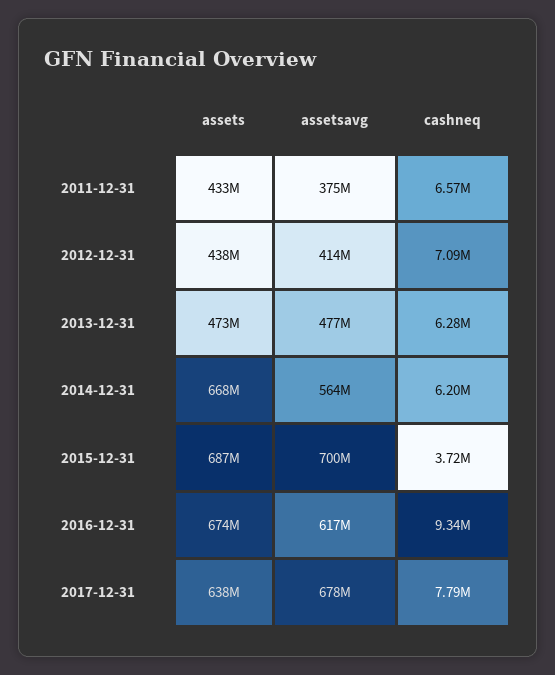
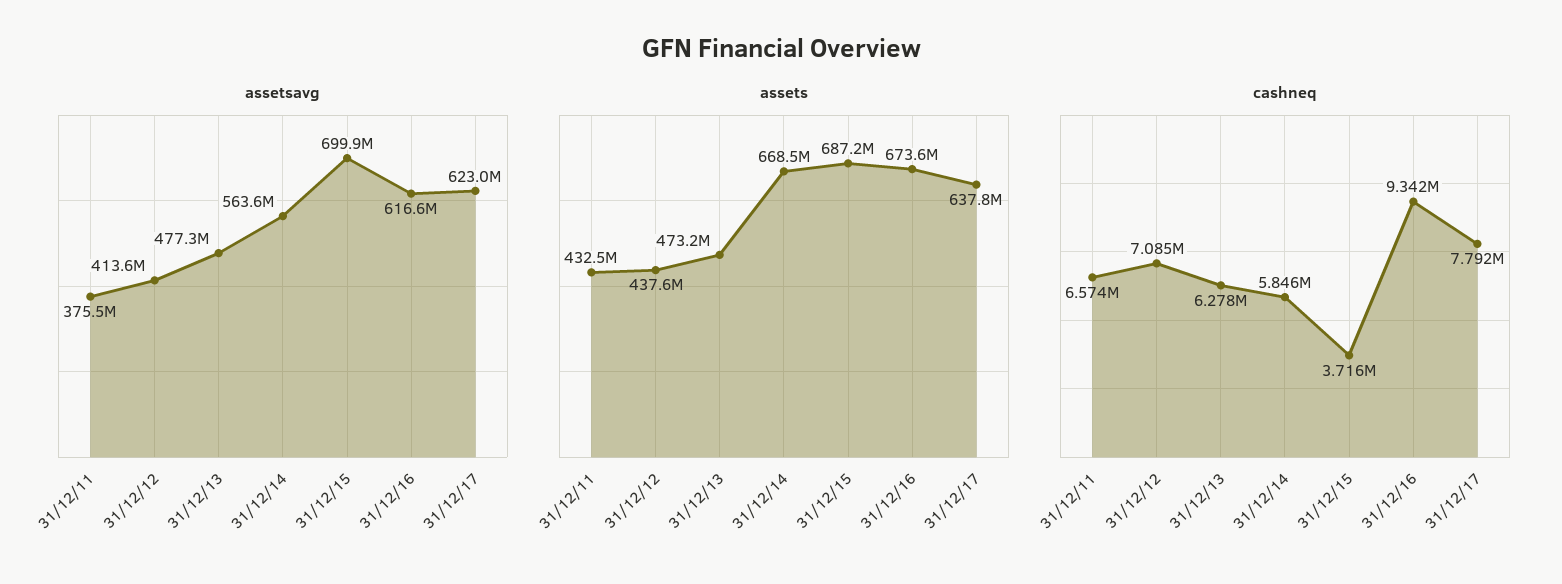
cashneq, 2014-12-31: 6200000 -> 5846000
assetsavg, 2017-12-31: 678000000 -> 623000000

